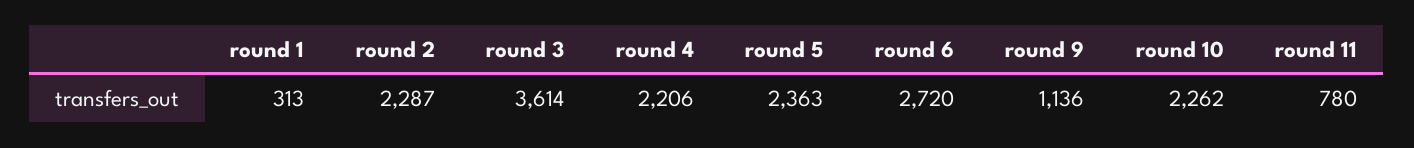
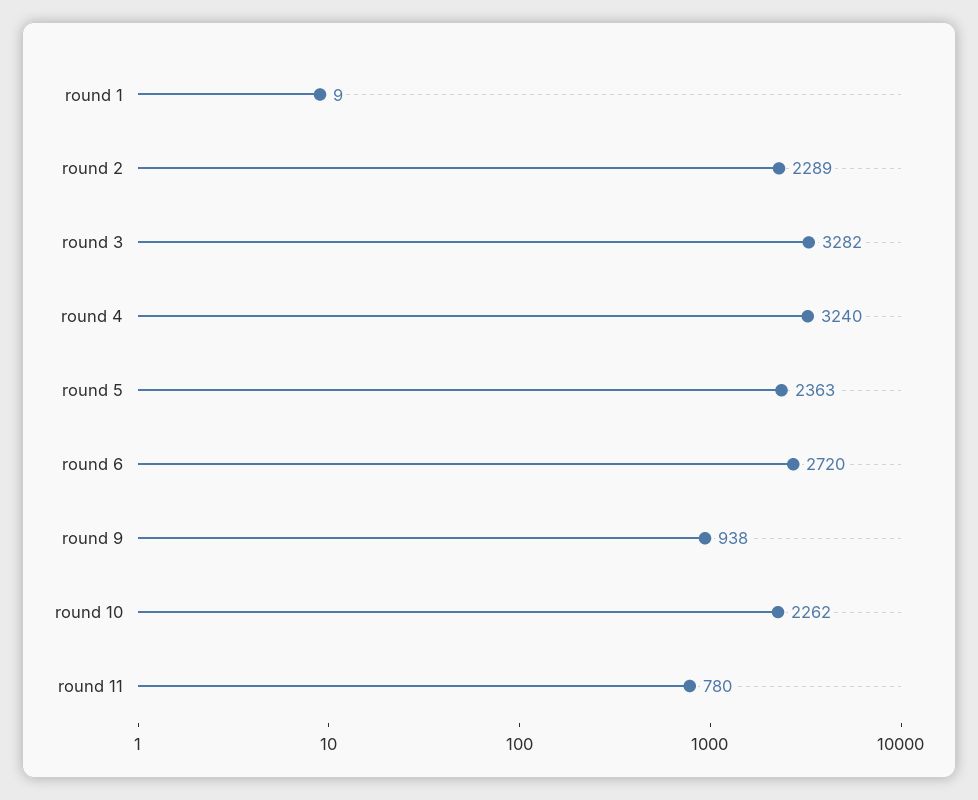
round 1: 313 -> 9
round 2: 2287 -> 2289
round 3: 3614 -> 3282
round 4: 2206 -> 3240
round 9: 1136 -> 938

